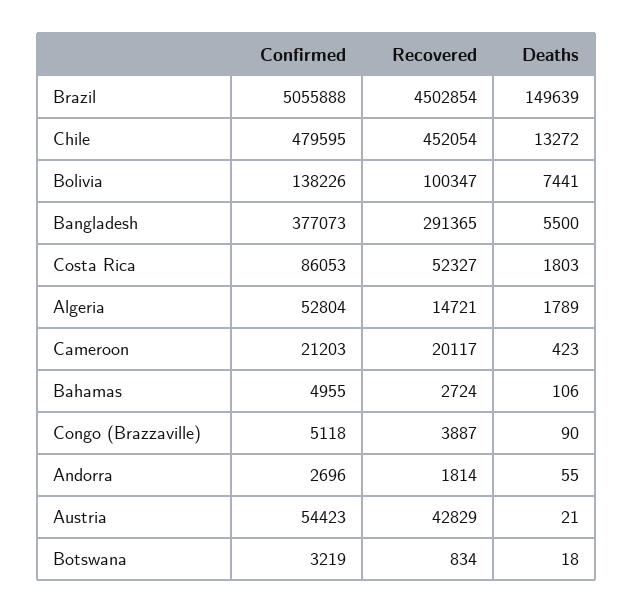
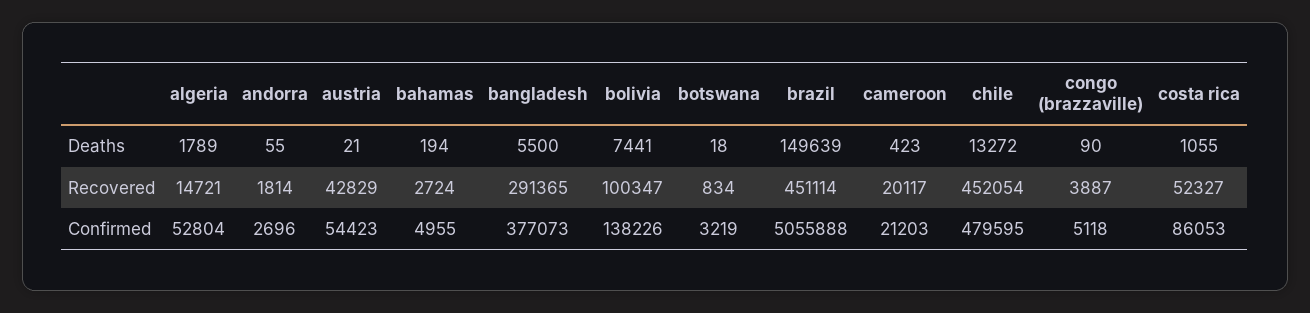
Recovered, Brazil: 4502854 -> 451114
Deaths, Costa Rica: 1803 -> 1055
Deaths, Bahamas: 106 -> 194

